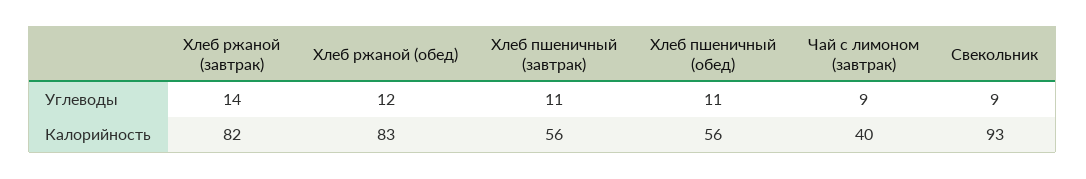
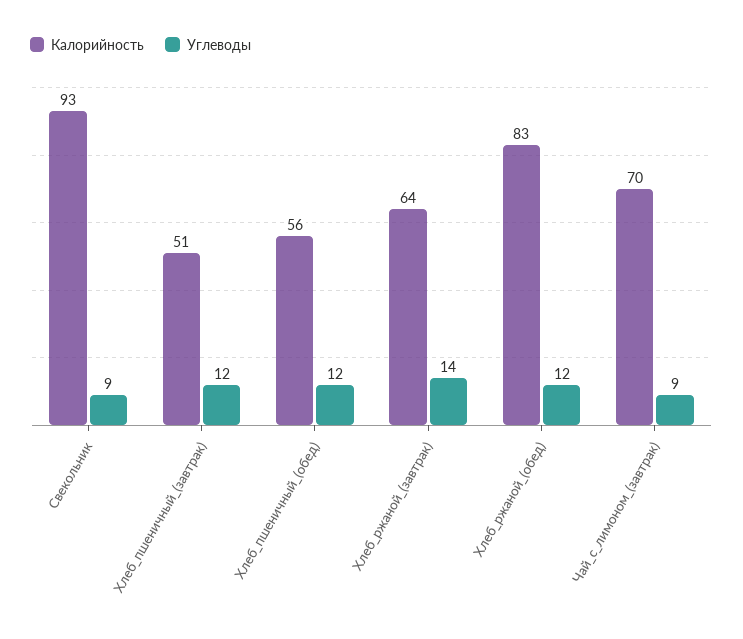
Углеводы, Хлеб пшеничный (завтрак): 11 -> 12
Углеводы, Хлеб пшеничный (обед): 11 -> 12
Калорийность, Хлеб ржаной (завтрак): 82 -> 64
Калорийность, Хлеб пшеничный (завтрак): 56 -> 51
Калорийность, Чай с лимоном (завтрак): 40 -> 70

